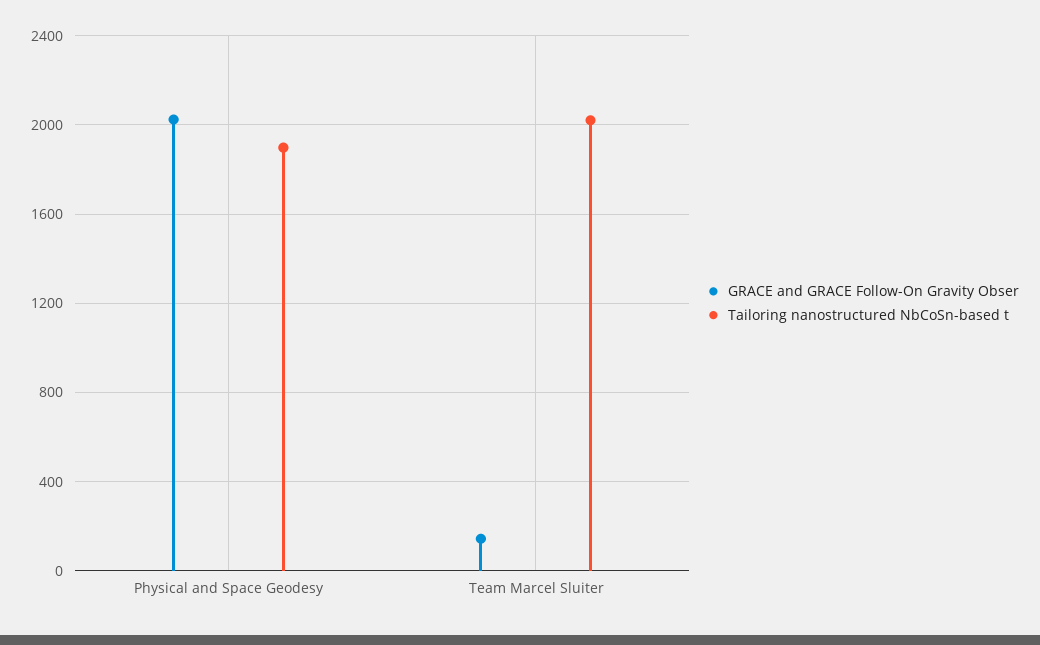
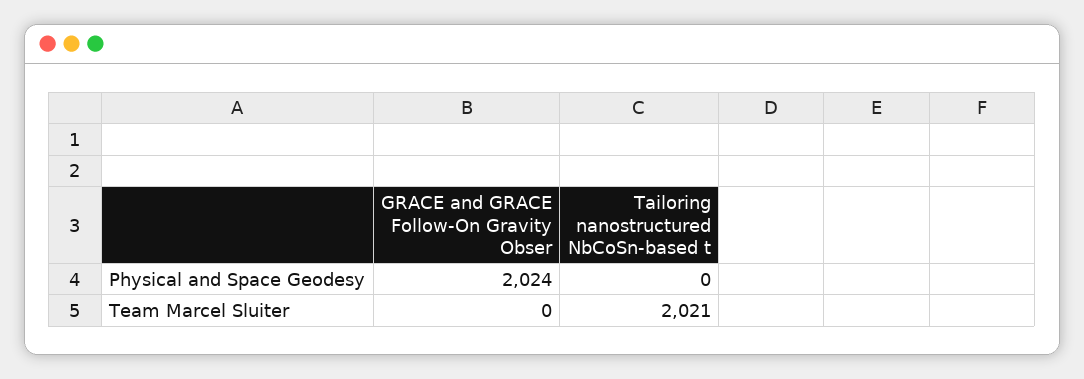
Tailoring nanostructured NbCoSn-based t, Physical and Space Geodesy: 1900 -> 0
GRACE and GRACE Follow-On Gravity Obser, Team Marcel Sluiter: 150 -> 0

